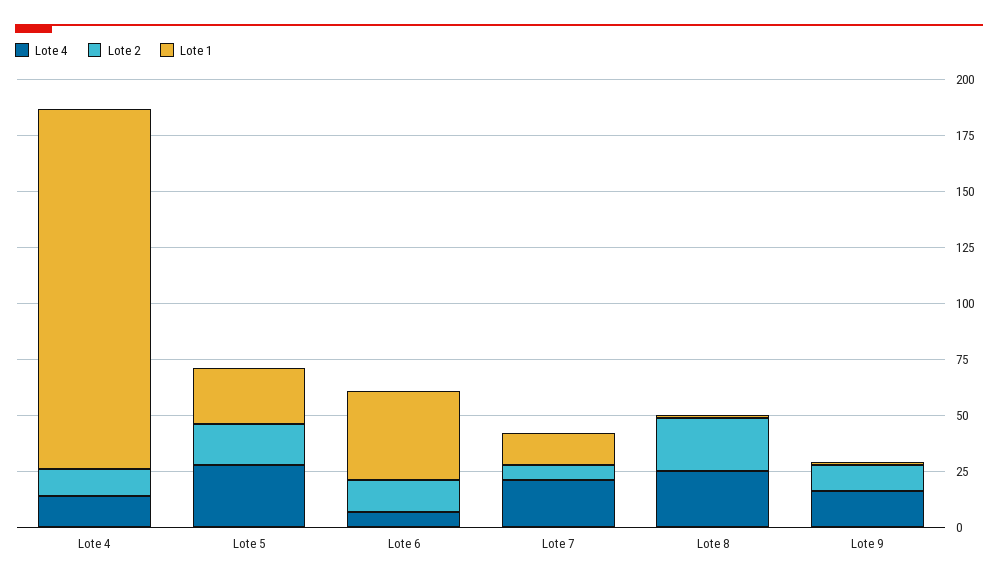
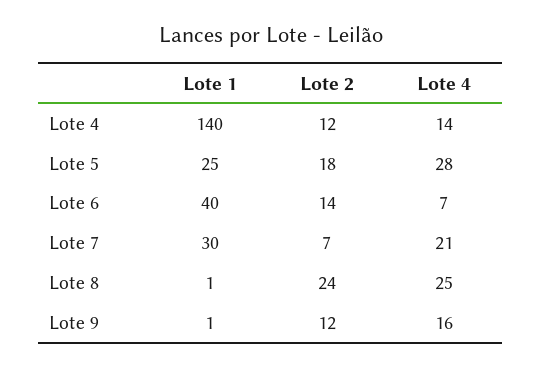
Lote 1, Lote 4: 160 -> 140
Lote 1, Lote 7: 15 -> 30

